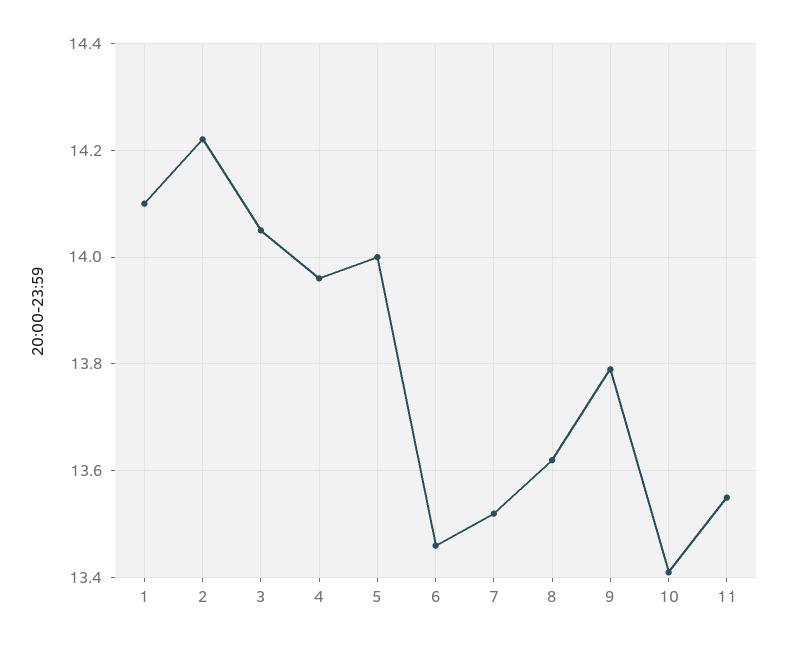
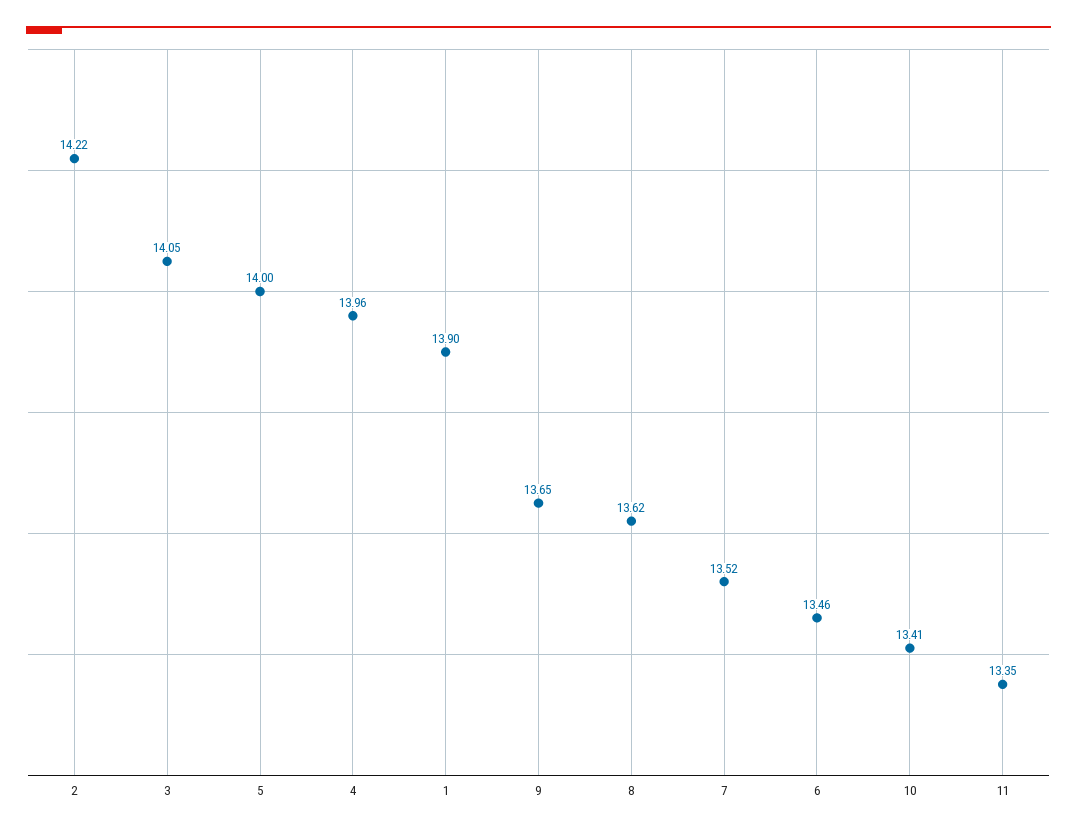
1: 14.1 -> 13.9
9: 13.8 -> 13.65
11: 13.55 -> 13.35

